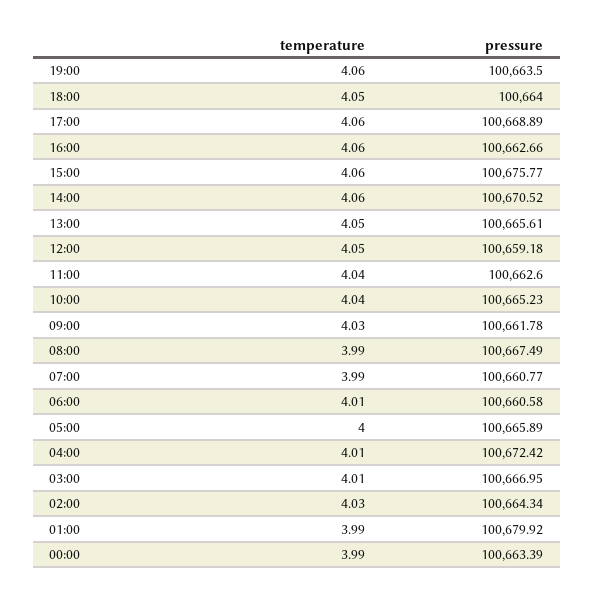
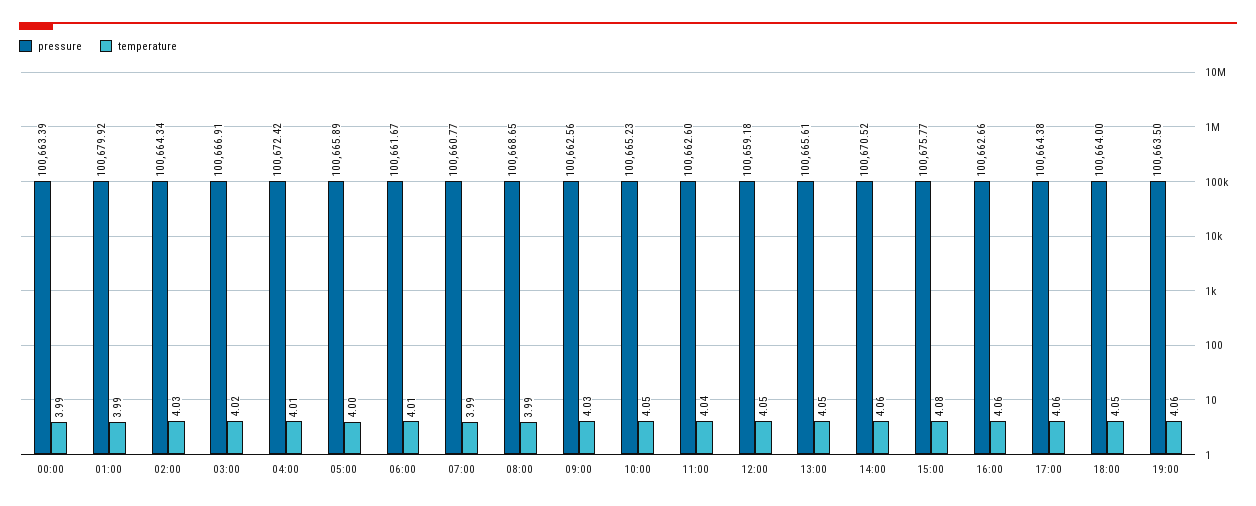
pressure, 17:00: 100668.89 -> 100664.38
temperature, 15:00: 4.06 -> 4.08
temperature, 10:00: 4.04 -> 4.05
pressure, 09:00: 100661.78 -> 100662.56
pressure, 08:00: 100667.49 -> 100668.65
pressure, 06:00: 100660.58 -> 100661.67
temperature, 03:00: 4.01 -> 4.02
pressure, 03:00: 100666.95 -> 100666.91

